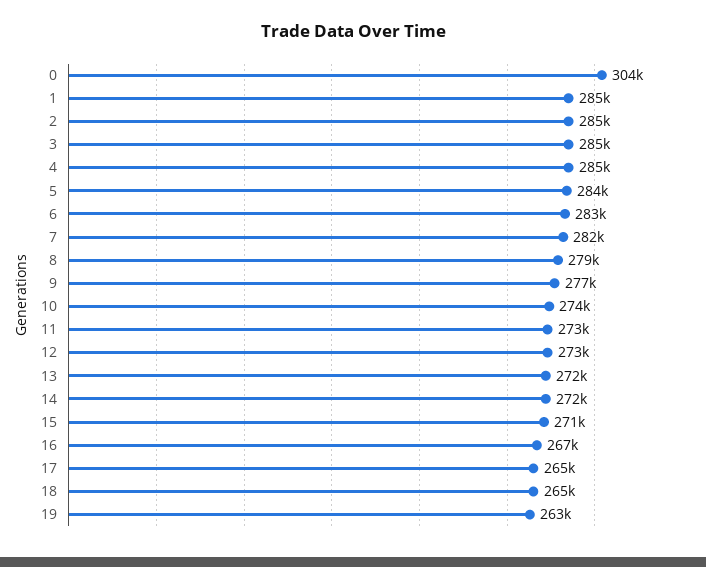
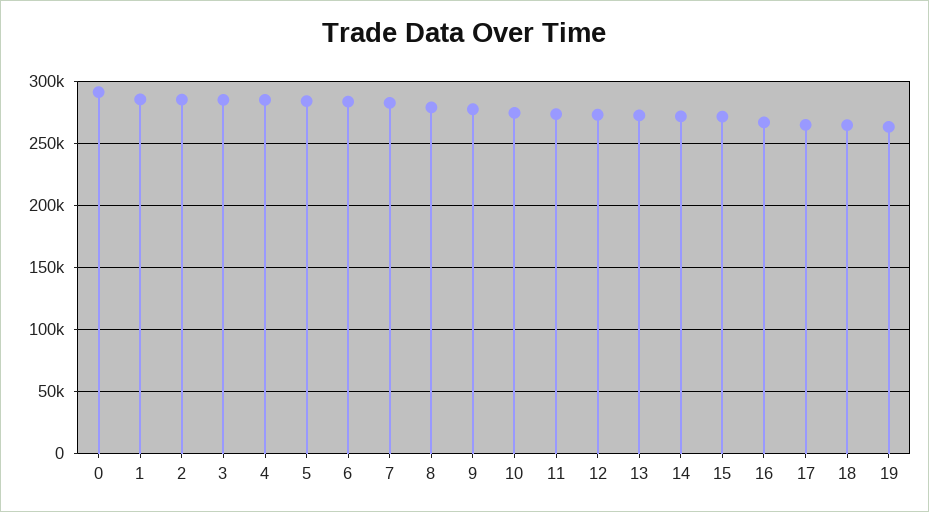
0: 304000 -> 290000

